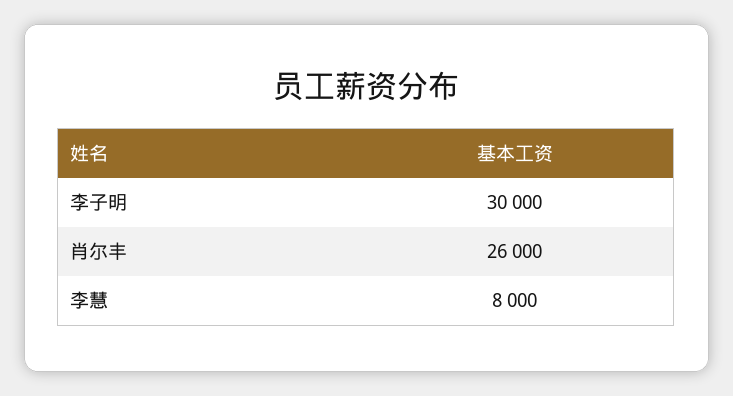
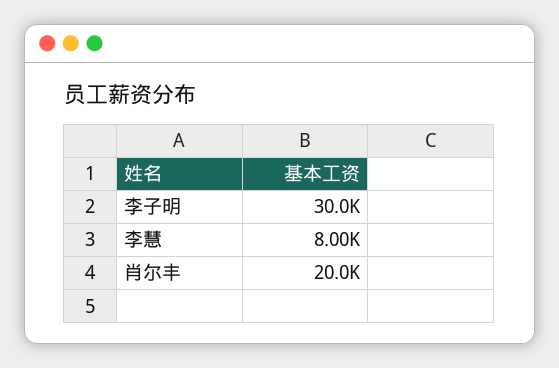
肖尔丰: 26000 -> 20000

